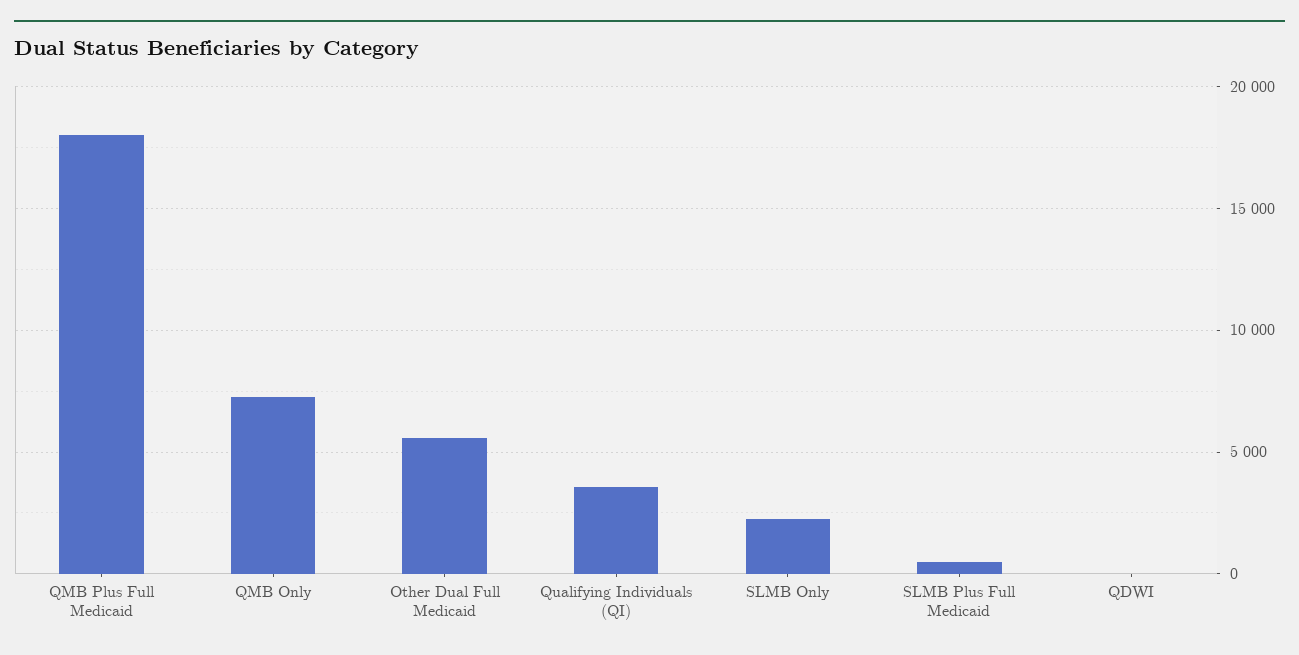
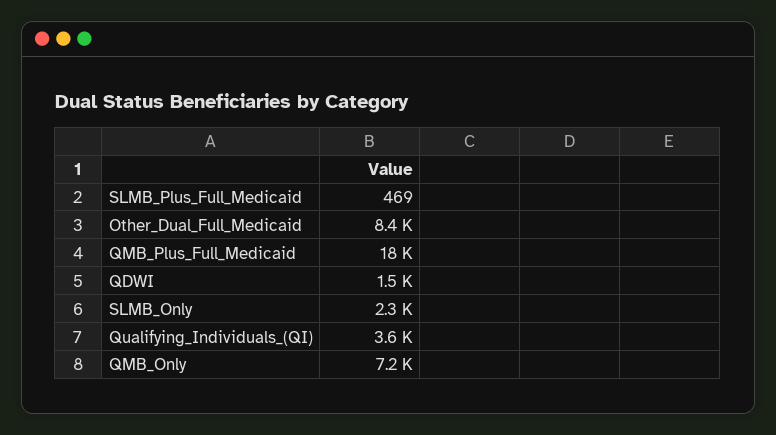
Other Dual Full Medicaid: 5500 -> 8400
QDWI: 0 -> 1500

